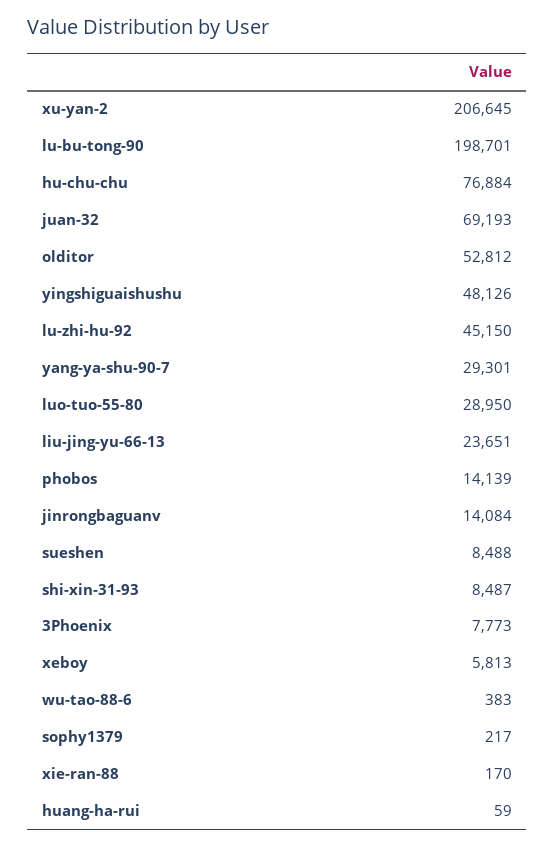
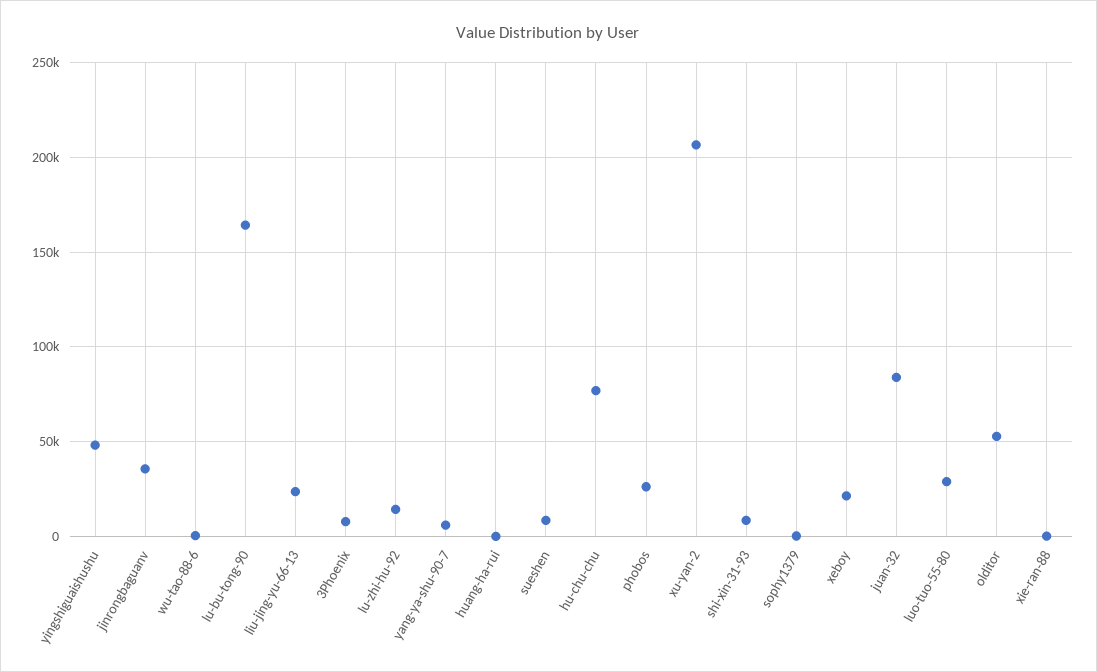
lu-bu-tong-90: 198701 -> 165000
juan-32: 69193 -> 85000
lu-zhi-hu-92: 45150 -> 15000
yang-ya-shu-90-7: 29301 -> 5000
phobos: 14139 -> 25000
jinrongbaguanv: 14084 -> 35000
xeboy: 5813 -> 20000

